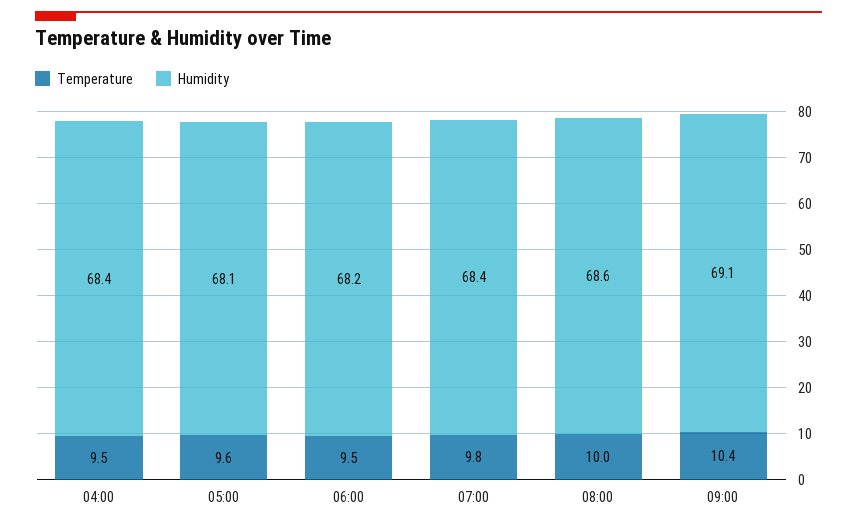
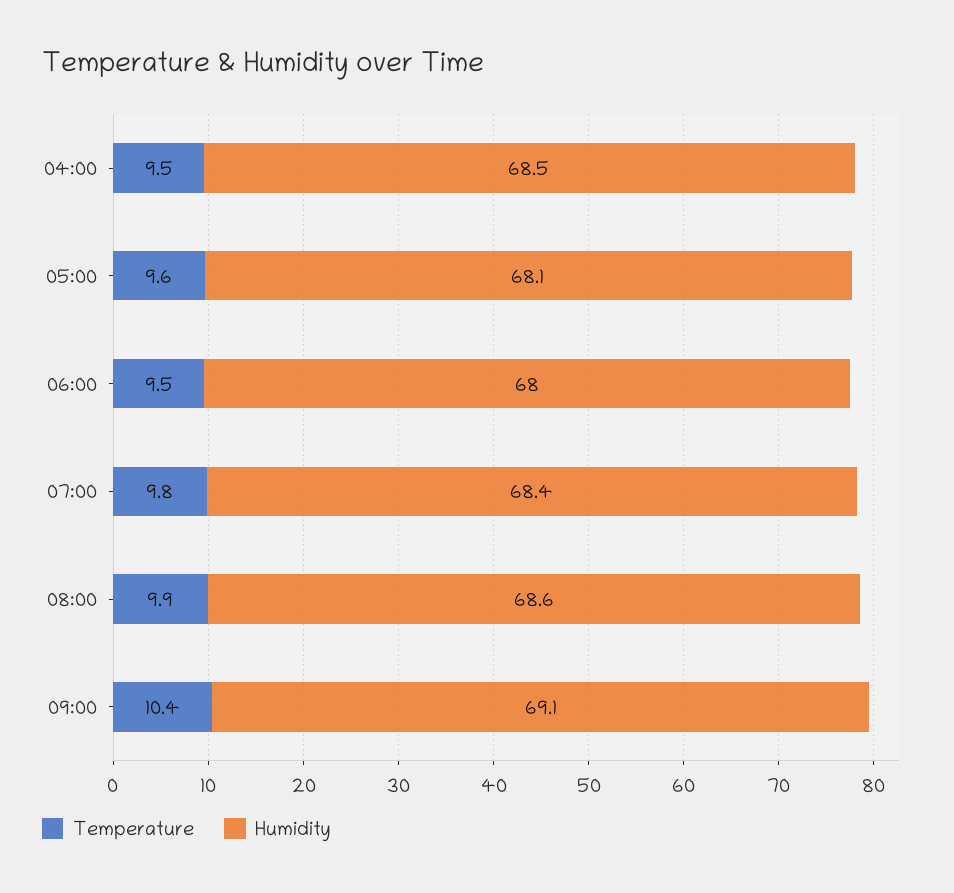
Humidity, 04:00: 68.4 -> 68.5
Humidity, 06:00: 68.2 -> 68
Temperature, 08:00: 10 -> 9.9

